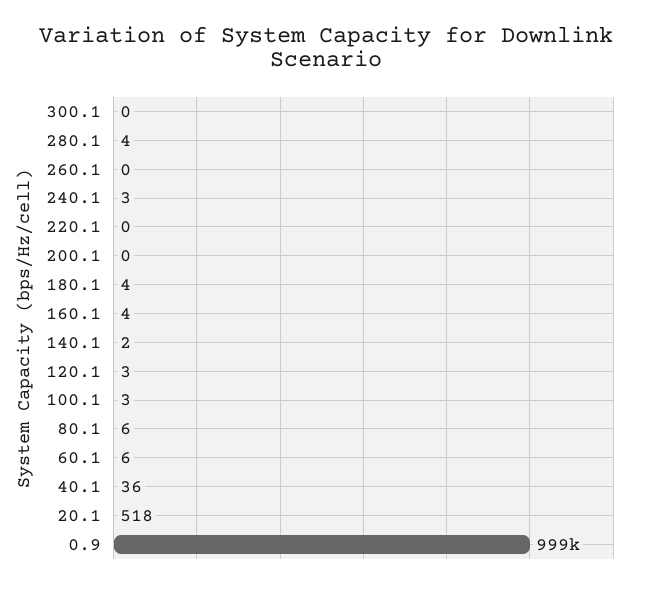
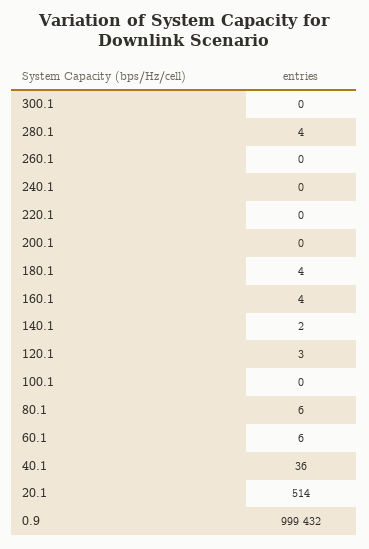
240.1: 3 -> 0
100.1: 3 -> 0
20.1: 518 -> 514

